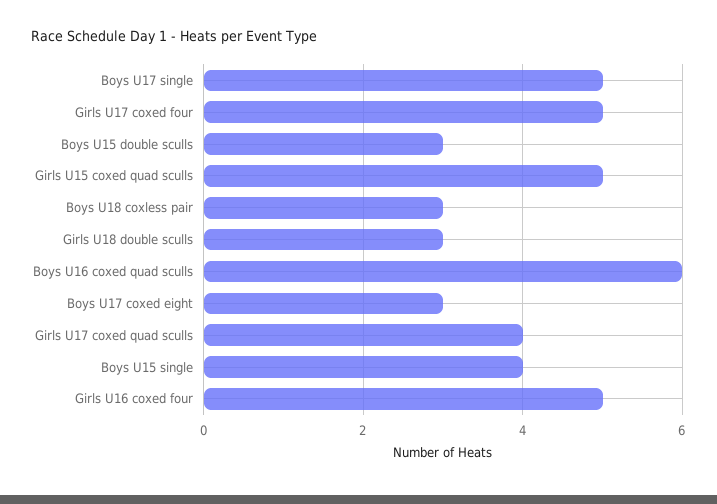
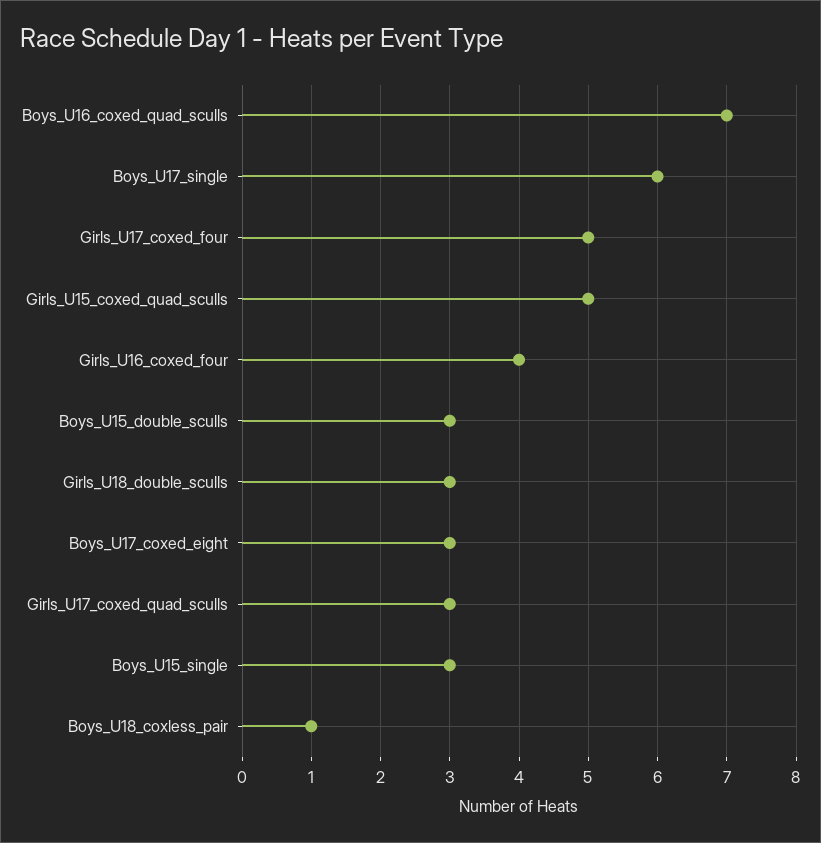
Boys U17 single: 5 -> 6
Boys U18 coxless pair: 3 -> 1
Boys U16 coxed quad sculls: 6 -> 7
Girls U17 coxed quad sculls: 4 -> 3
Boys U15 single: 4 -> 3
Girls U16 coxed four: 5 -> 4

